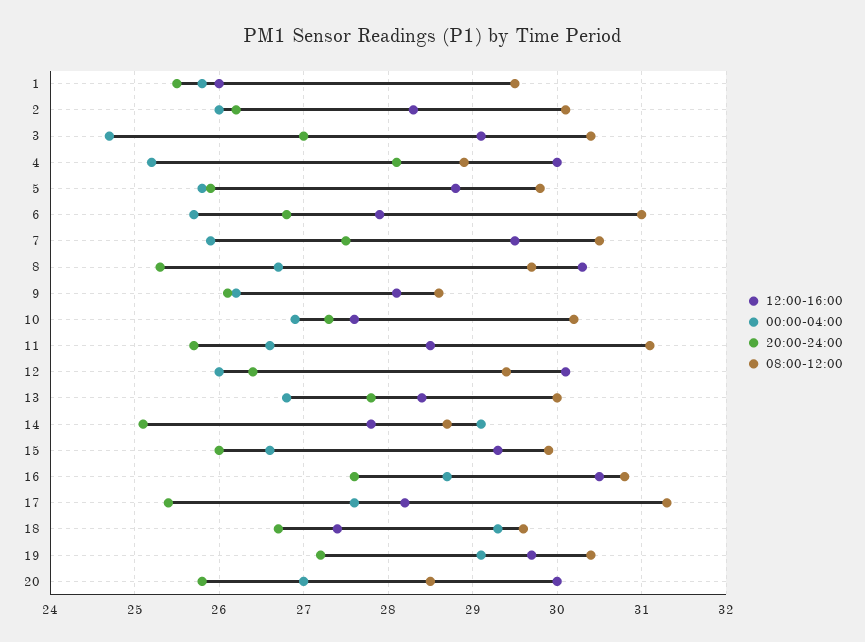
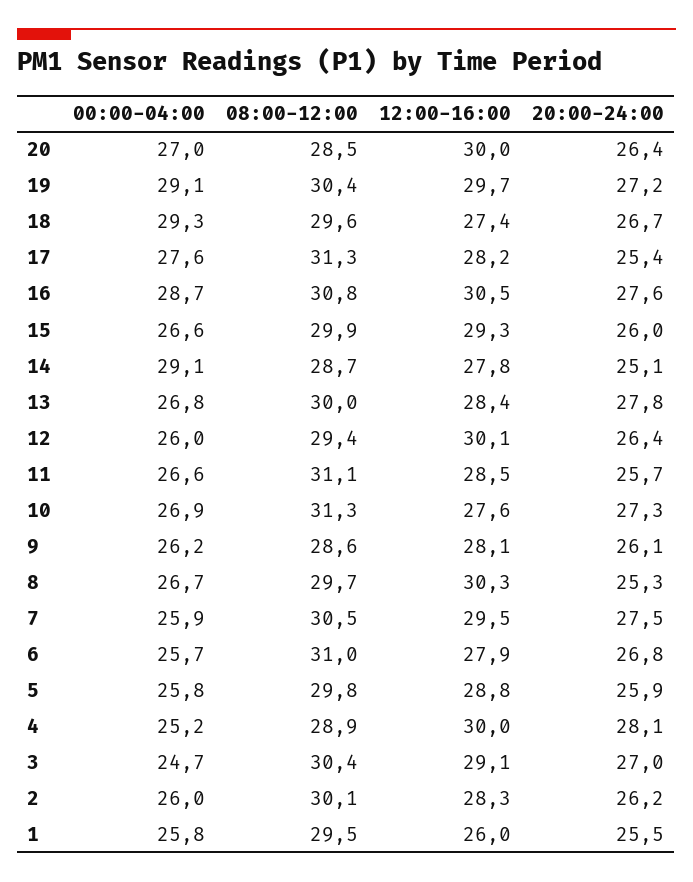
08:00-12:00, 10: 30.2 -> 31.3
20:00-24:00, 20: 25.8 -> 26.4

